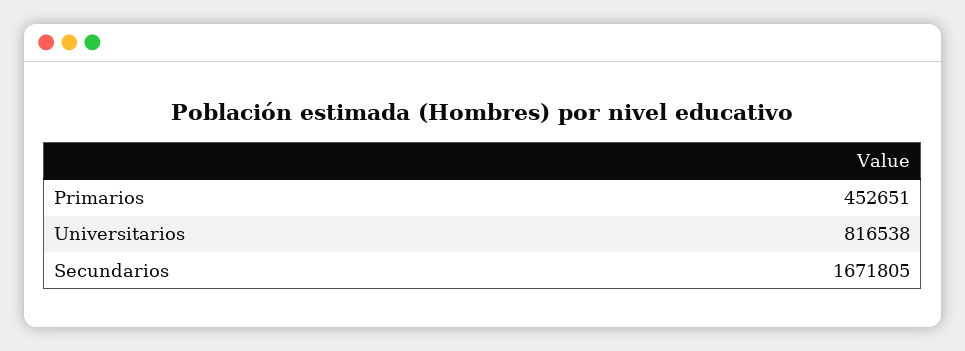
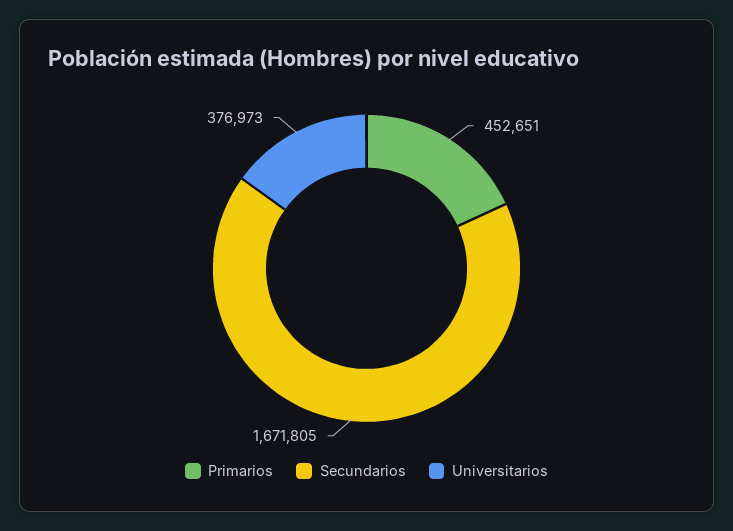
Universitarios: 816538 -> 376973

